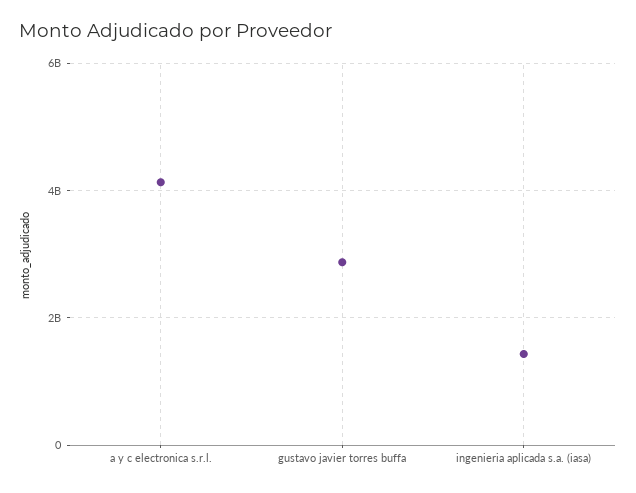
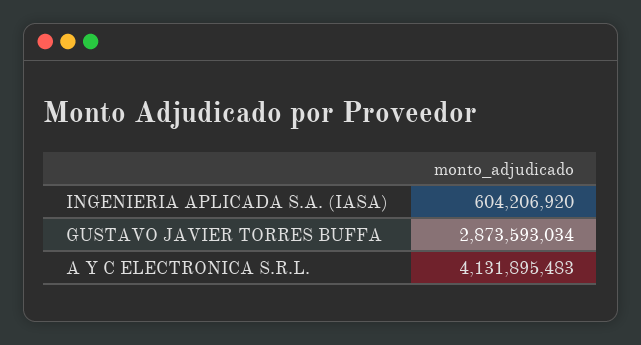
ingenieria aplicada s.a. (iasa): 1400000000 -> 604206920

